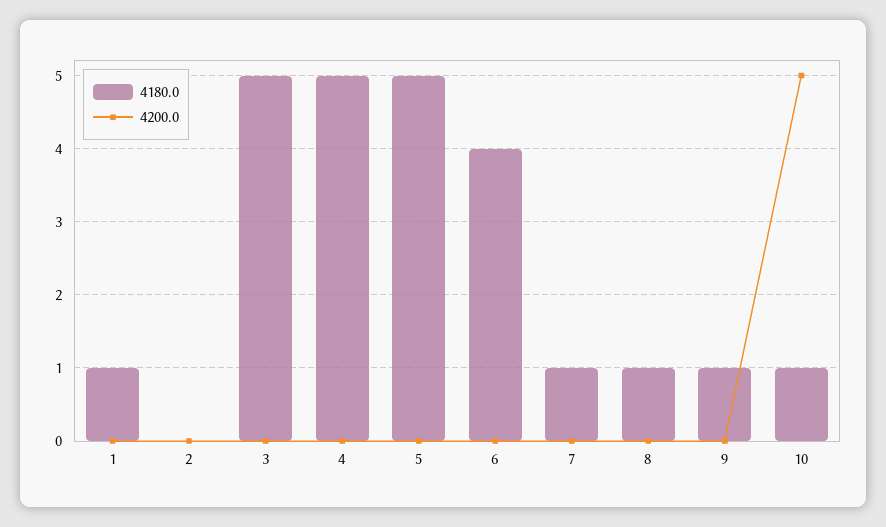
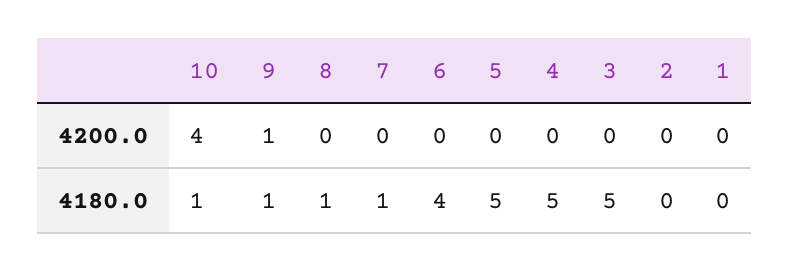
4180.0, 1: 1 -> 0
4200.0, 9: 0 -> 1
4200.0, 10: 5 -> 4

